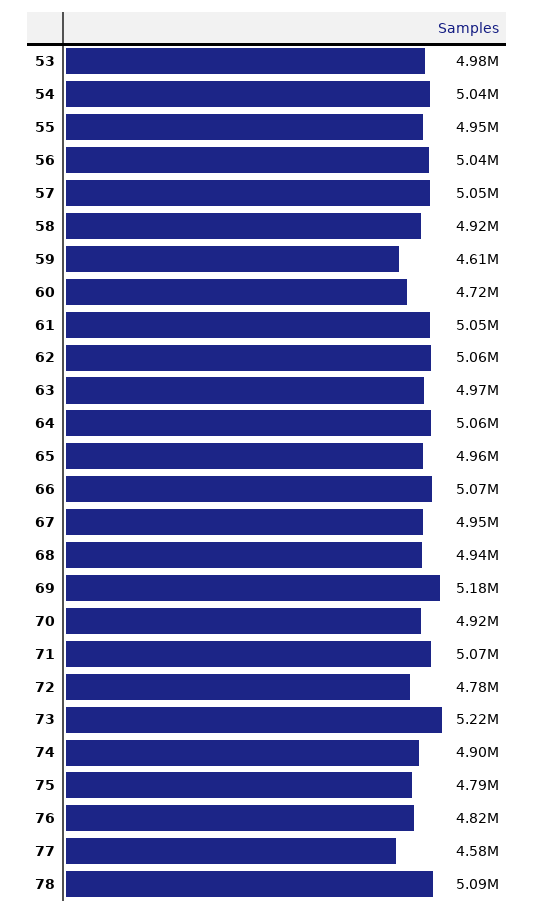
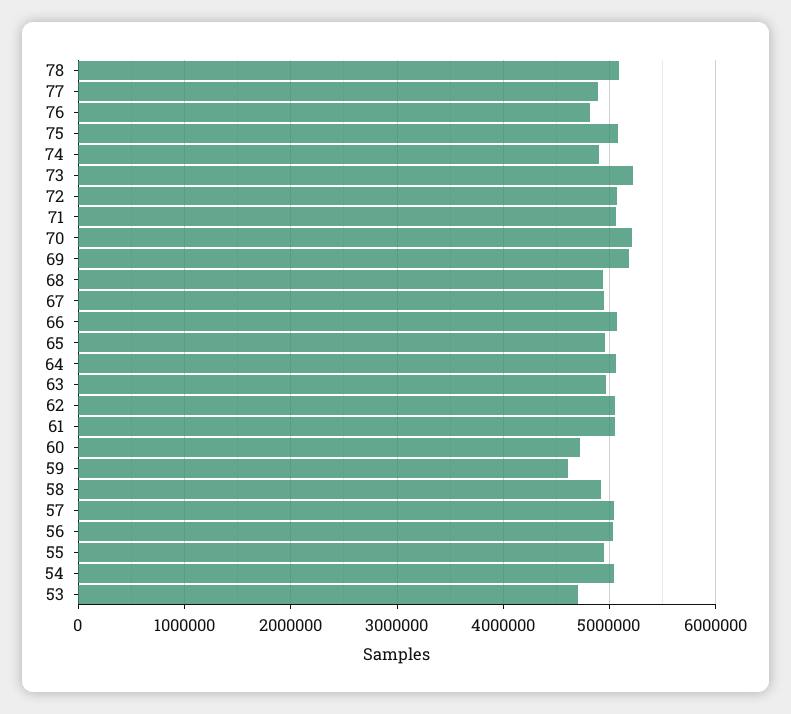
53: 4980000 -> 4700000
70: 4920000 -> 5200000
72: 4780000 -> 5100000
75: 4790000 -> 5100000
77: 4580000 -> 4900000

